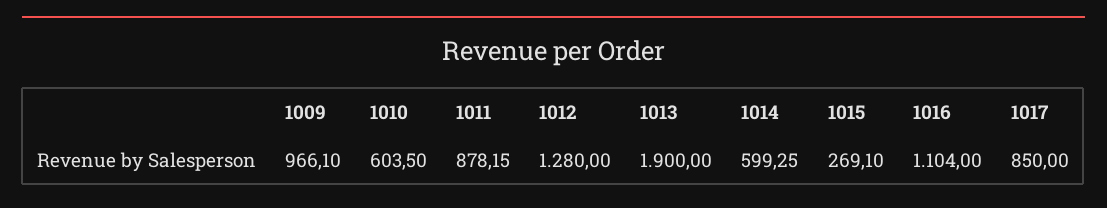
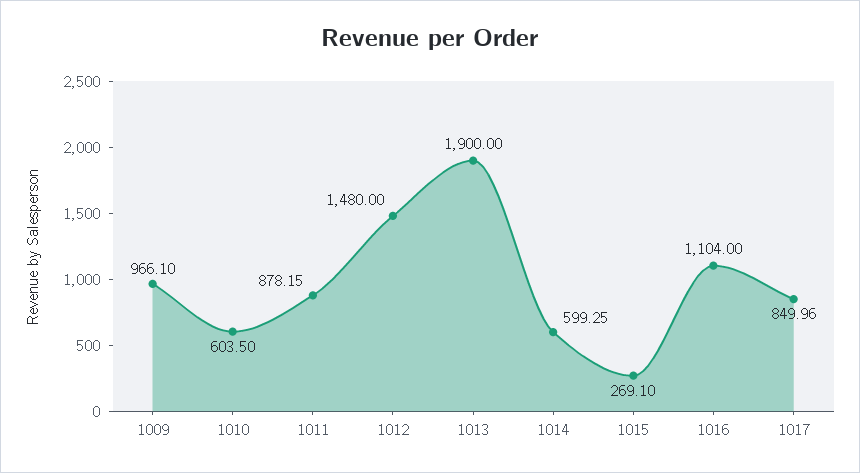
1012: 1280 -> 1480
1017: 850 -> 849.96

